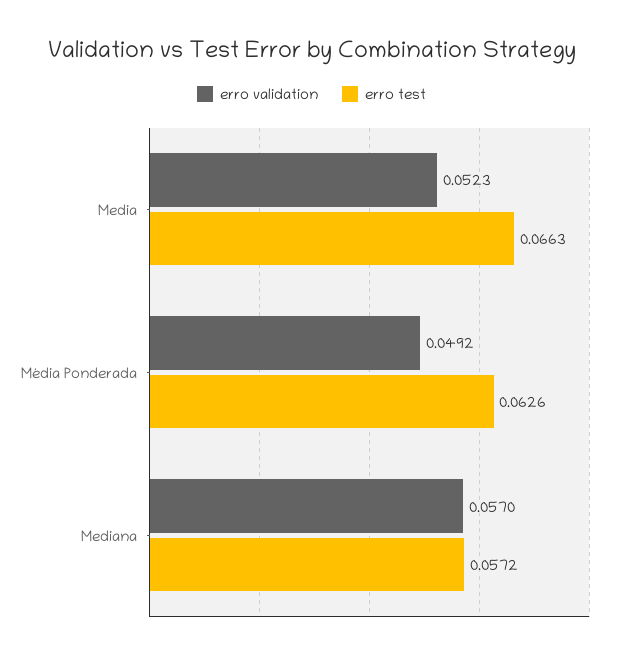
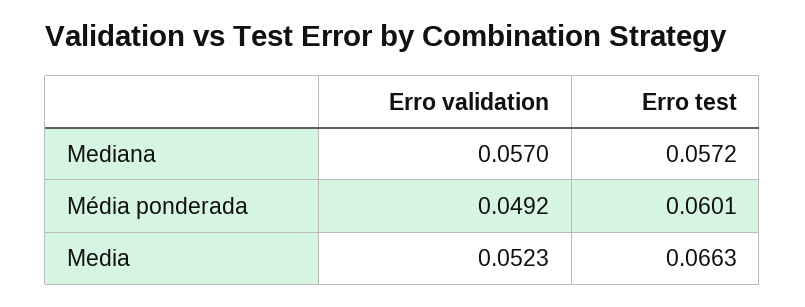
erro test, Média Ponderada: 0.0626 -> 0.0601

